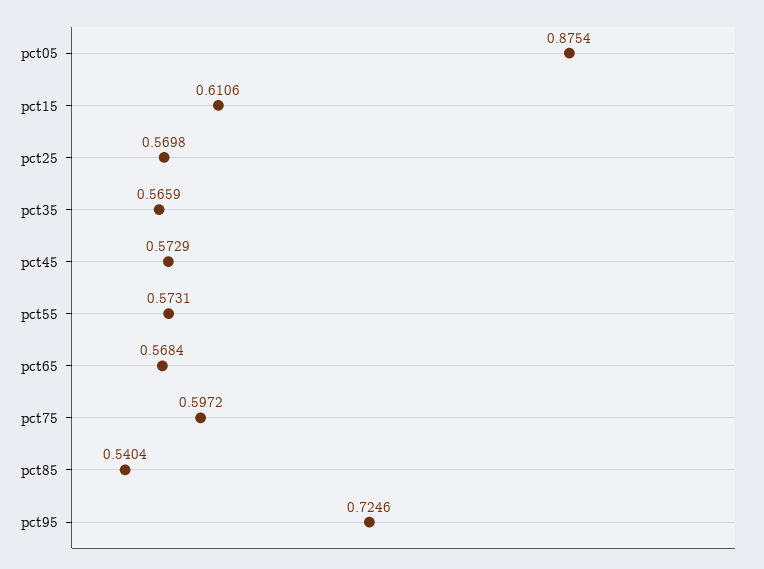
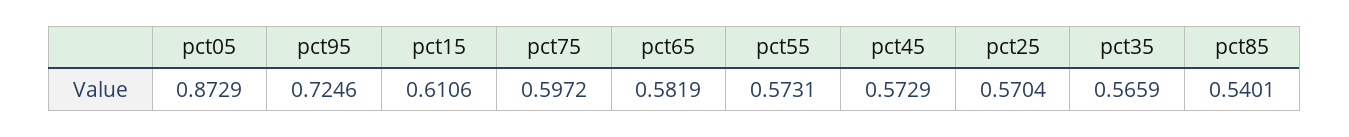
pct05: 0.8754 -> 0.8729
pct25: 0.5698 -> 0.5704
pct65: 0.5684 -> 0.5819
pct85: 0.5404 -> 0.5401

